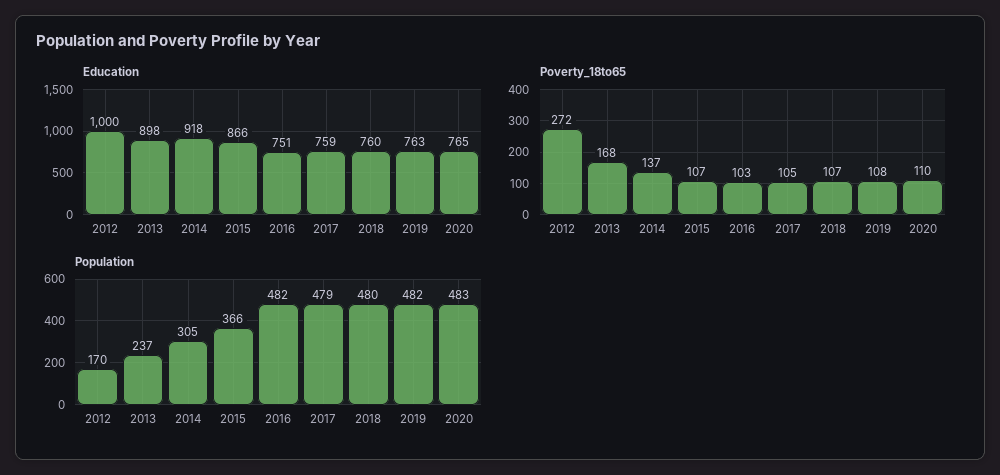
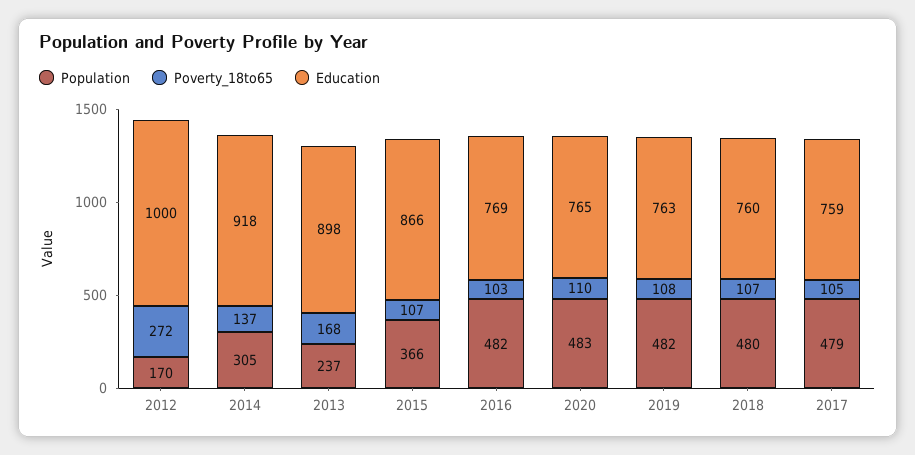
Education, 2016: 751 -> 769

